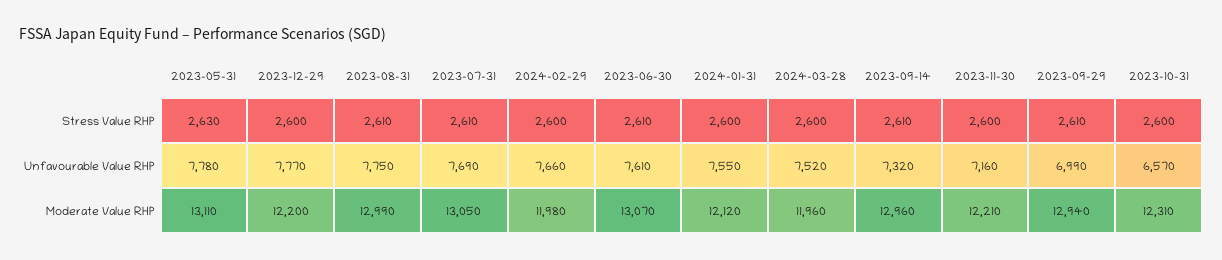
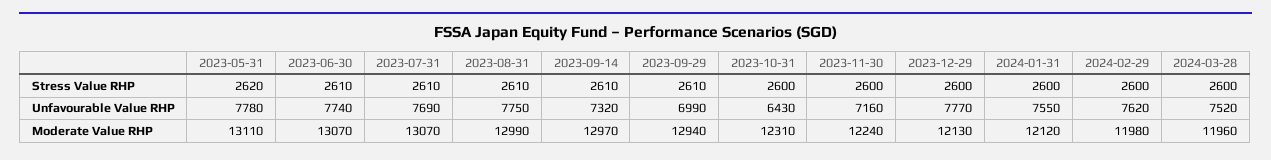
2023-05-31, Stress Value RHP: 2630 -> 2620
2024-02-29, Unfavourable Value RHP: 7660 -> 7620
2023-06-30, Unfavourable Value RHP: 7610 -> 7740
2023-10-31, Unfavourable Value RHP: 6570 -> 6430
2023-12-29, Moderate Value RHP: 12200 -> 12130
2023-07-31, Moderate Value RHP: 13050 -> 13070
2023-09-14, Moderate Value RHP: 12960 -> 12970
2023-11-30, Moderate Value RHP: 12210 -> 12240

